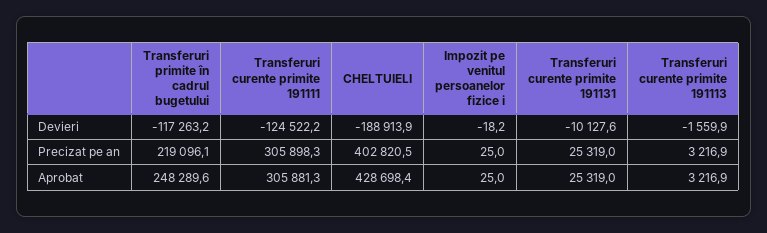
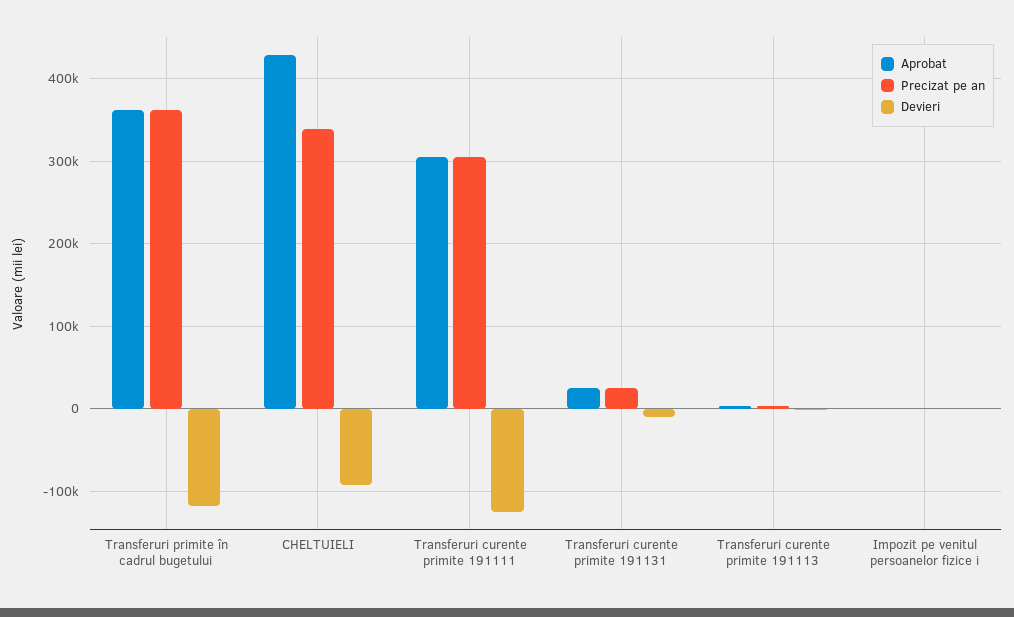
Devieri, CHELTUIELI: -188913.9 -> -90000
Precizat pe an, Transferuri primite în cadrul bugetului: 219096.1 -> 360000
Precizat pe an, CHELTUIELI: 402820.5 -> 340000
Aprobat, Transferuri primite în cadrul bugetului: 248289.6 -> 360000

